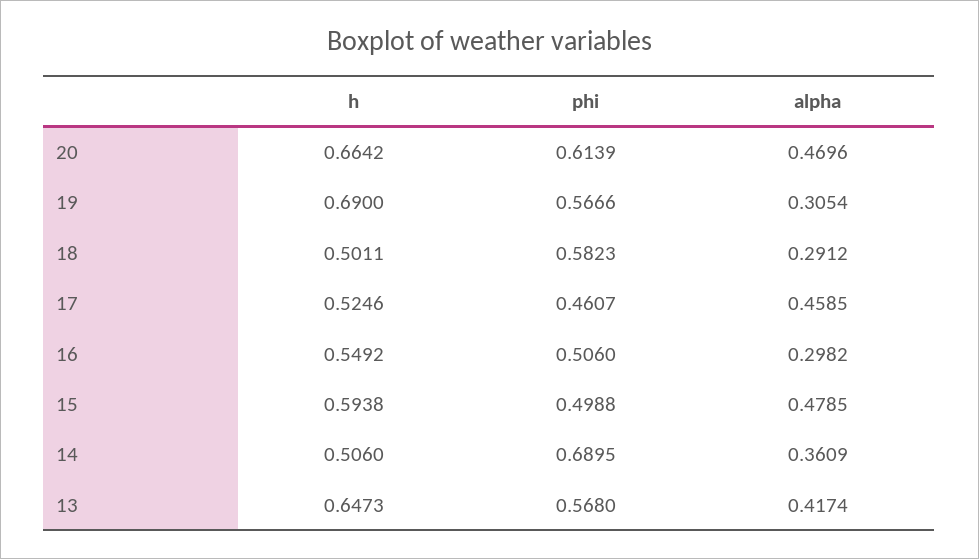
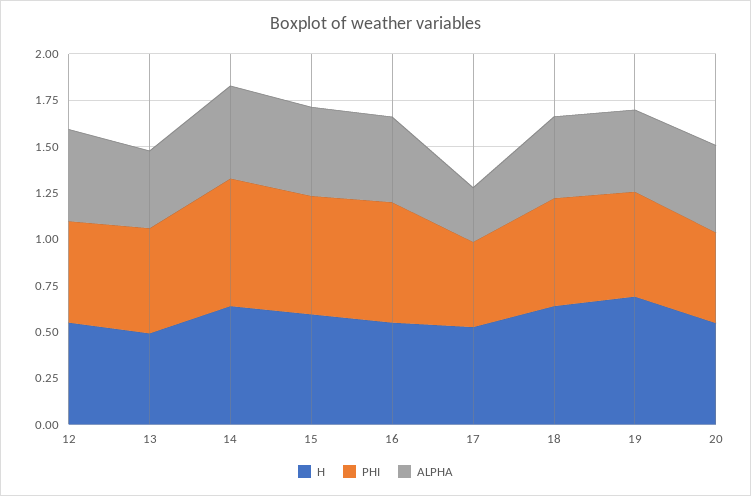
h, 20: 0.6642 -> 0.55
phi, 20: 0.6139 -> 0.5
alpha, 19: 0.3054 -> 0.45
h, 18: 0.5011 -> 0.65
alpha, 18: 0.2912 -> 0.45
alpha, 17: 0.4585 -> 0.3
phi, 16: 0.506 -> 0.65
alpha, 16: 0.2982 -> 0.45
phi, 15: 0.4988 -> 0.65
h, 14: 0.506 -> 0.65
alpha, 14: 0.3609 -> 0.5
h, 13: 0.6473 -> 0.5
h, 12: none -> 0.55
phi, 12: none -> 0.55
alpha, 12: none -> 0.5

